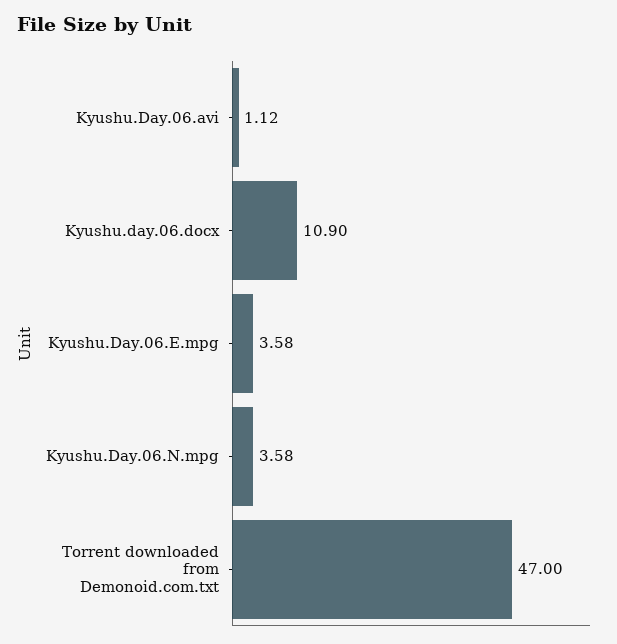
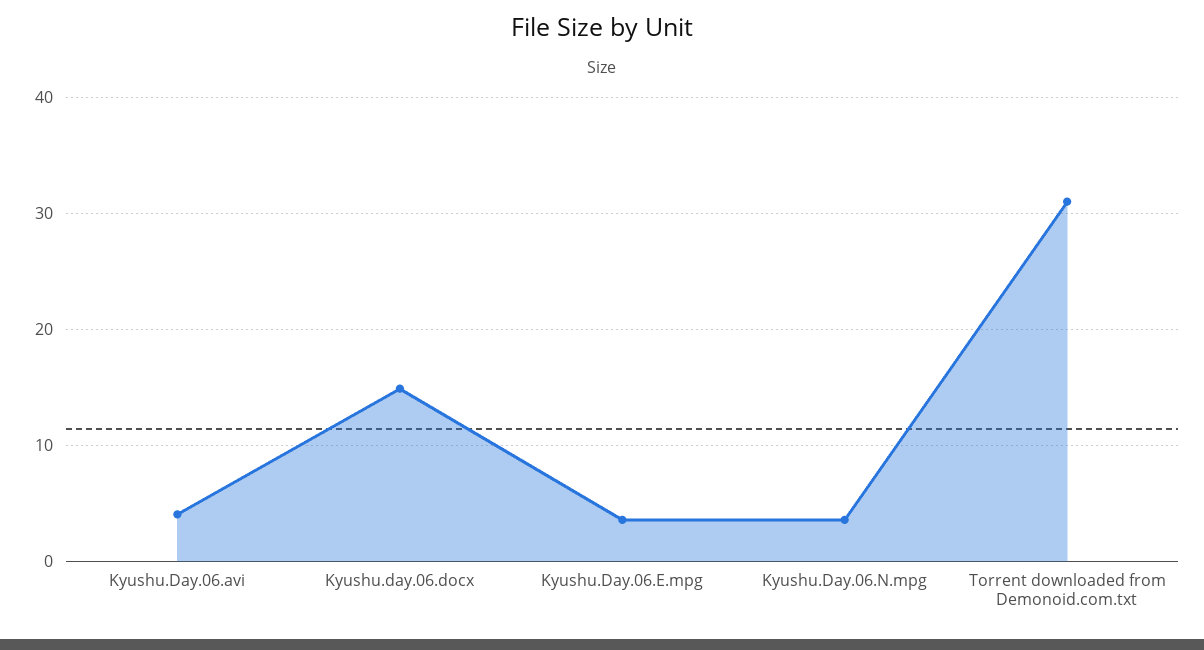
Kyushu.Day.06.avi: 1.12 -> 4
Kyushu.day.06.docx: 10.9 -> 15
Torrent downloaded from Demonoid.com.txt: 47 -> 31

